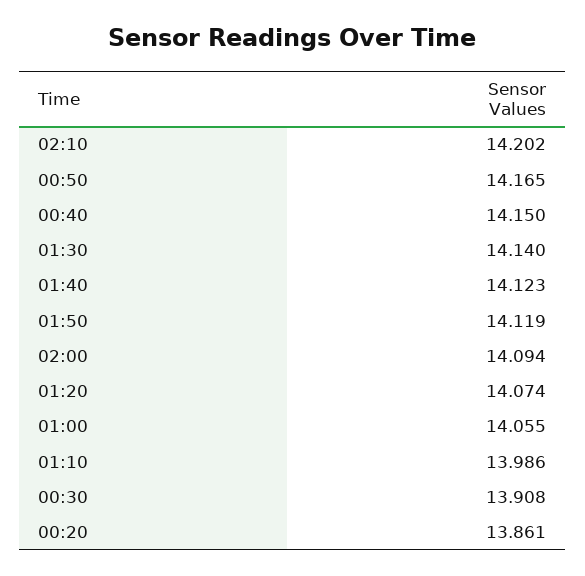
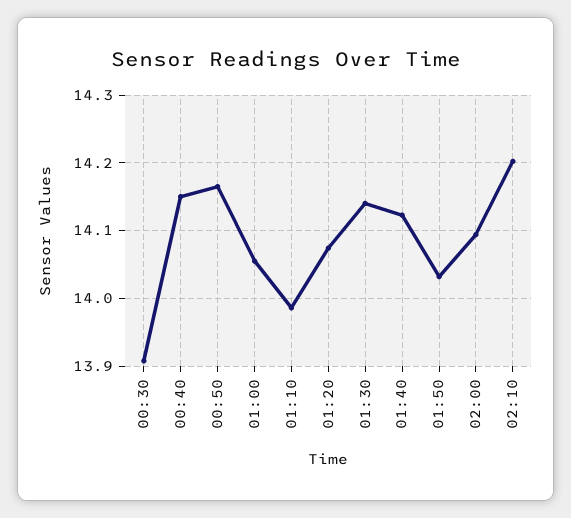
01:50: 14.119 -> 14.03
00:20: 13.861 -> none

